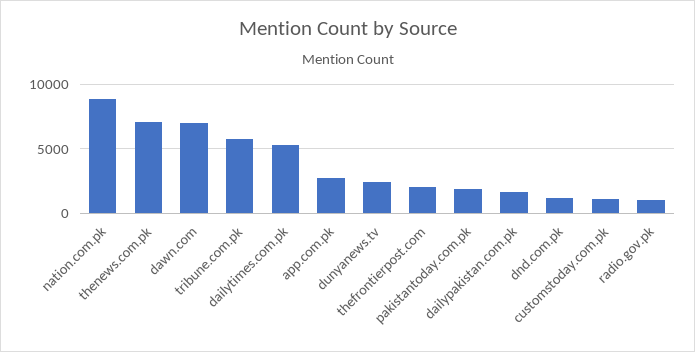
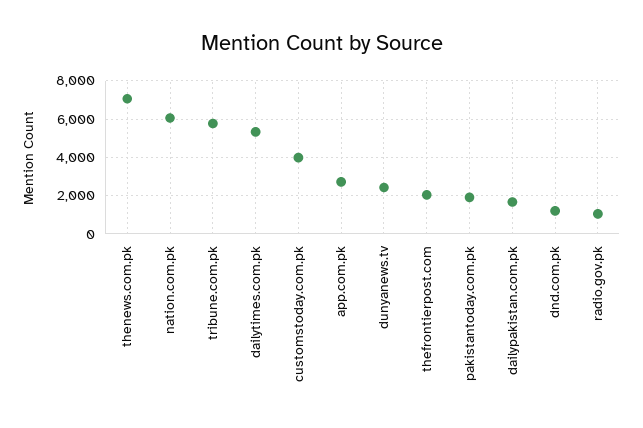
nation.com.pk: 9000 -> 6000
dawn.com: 7000 -> none
customstoday.com.pk: 1000 -> 4000

